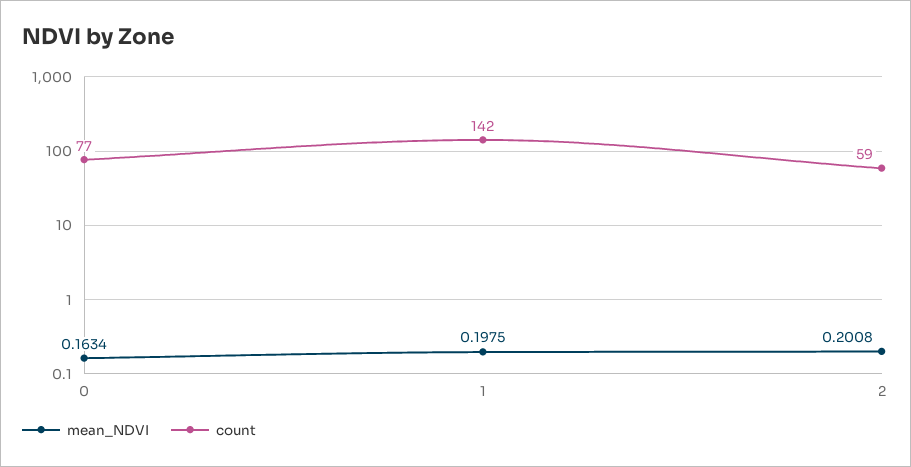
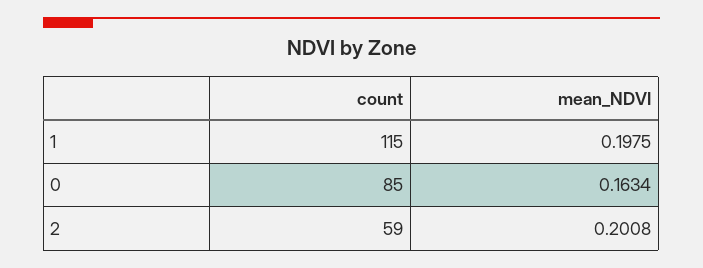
count, 0: 77 -> 85
count, 1: 142 -> 115

